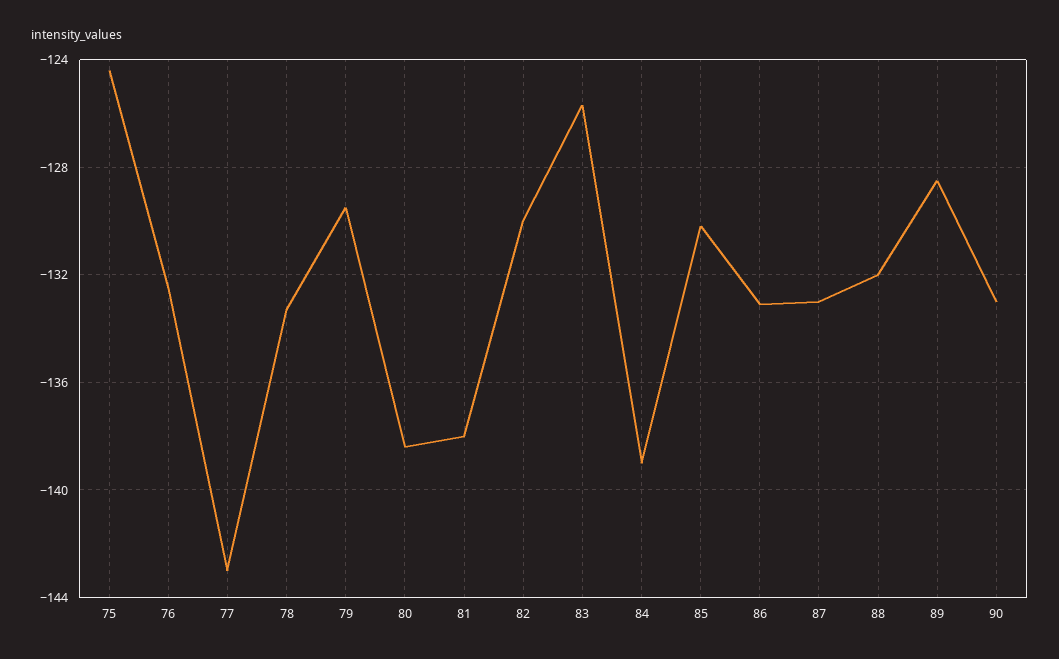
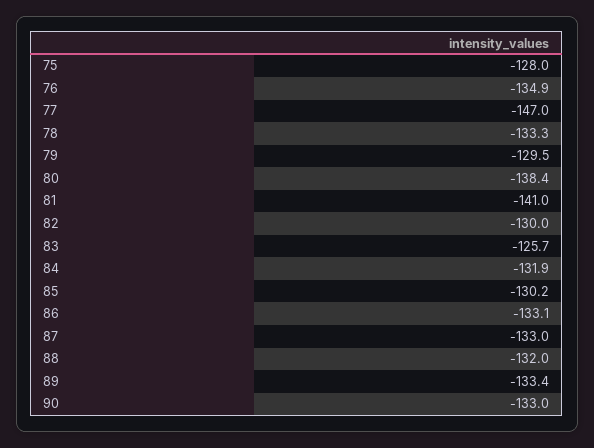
75: -124.5 -> -128
76: -132.5 -> -134.9
77: -143 -> -147
81: -138 -> -141
84: -139 -> -131.9
89: -128.5 -> -133.4

